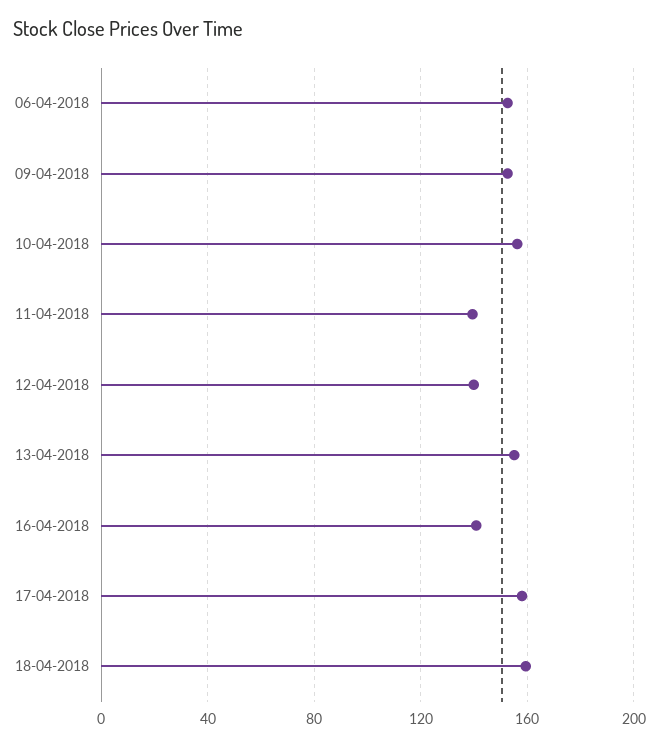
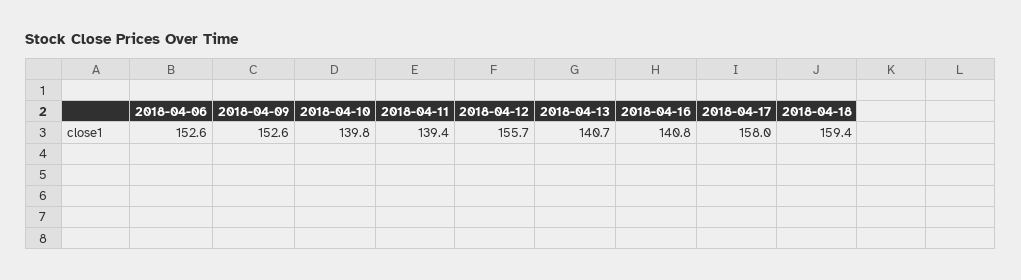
10-04-2018: 155 -> 139.8
12-04-2018: 140 -> 155.7
13-04-2018: 155 -> 140.7

